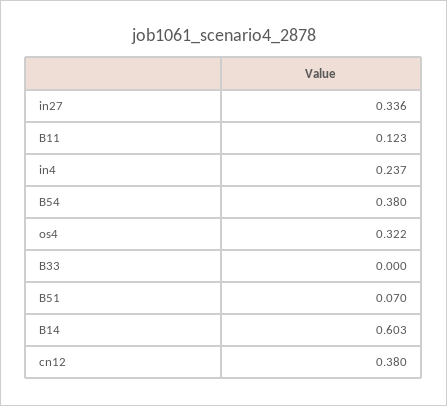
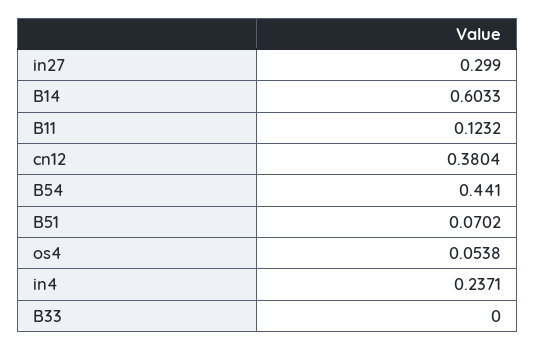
in27: 0.336 -> 0.299
B54: 0.38 -> 0.441
os4: 0.322 -> 0.0538

